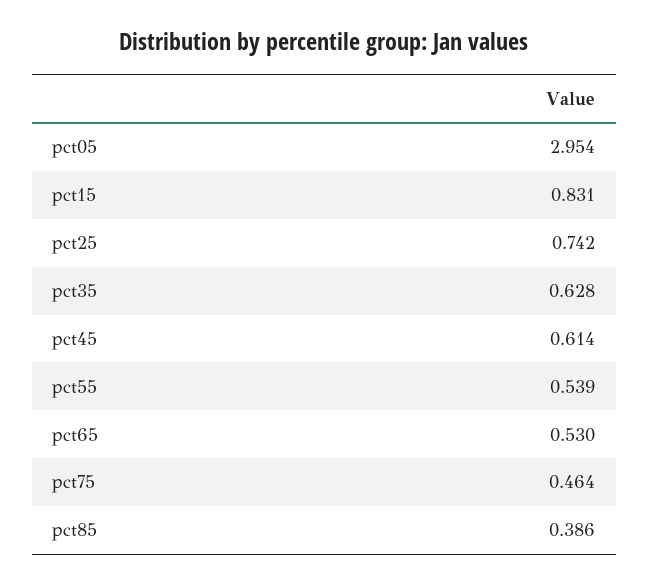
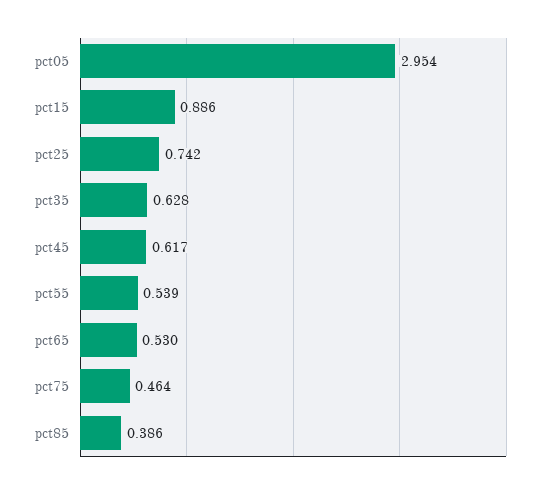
pct15: 0.831 -> 0.886
pct45: 0.614 -> 0.617

